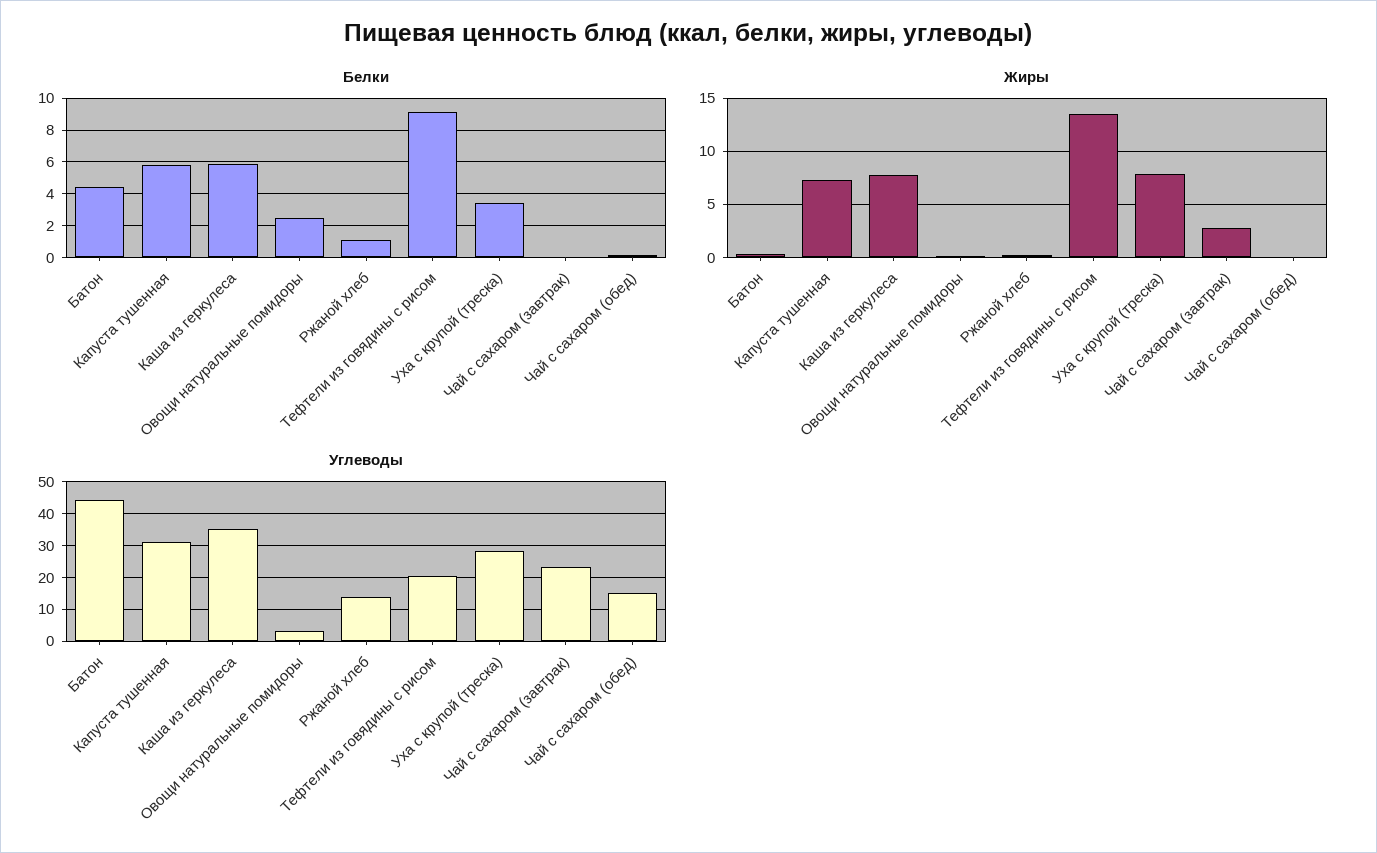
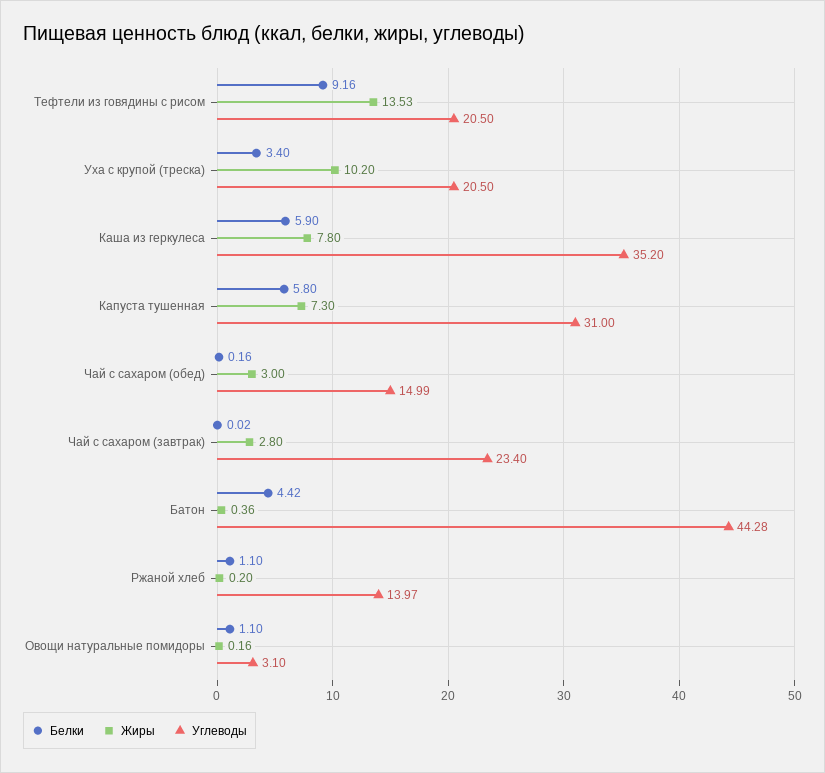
Белки, Овощи натуральные помидоры: 2.5 -> 1.1
Жиры, Уха с крупой (треска): 8 -> 10.2
Жиры, Чай с сахаром (обед): 0 -> 3
Углеводы, Уха с крупой (треска): 28 -> 20.5

